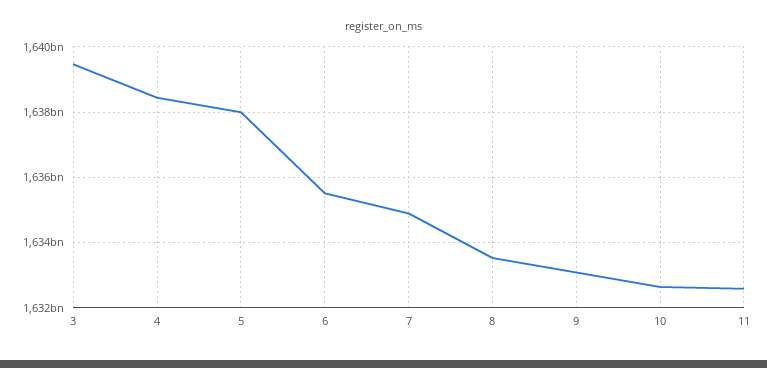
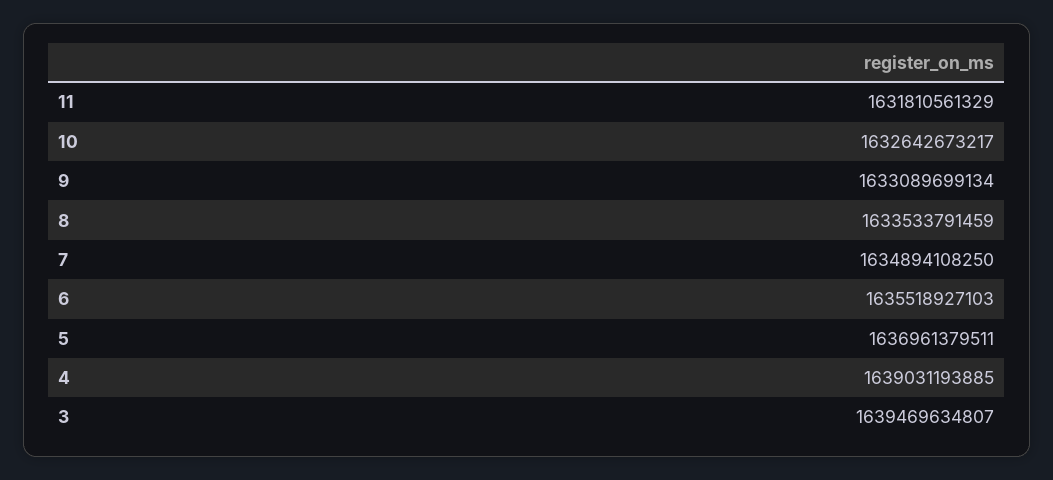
4: 1638400000000 -> 1639031193885
5: 1638000000000 -> 1636961379511
11: 1632600000000 -> 1631810561329

